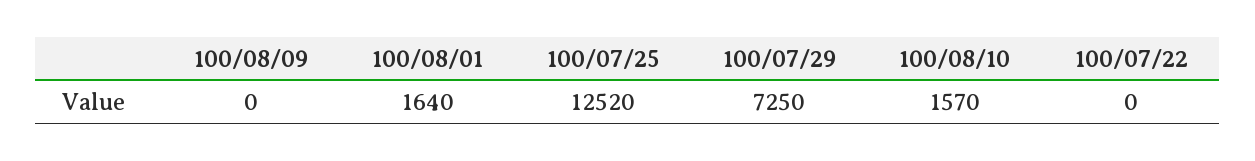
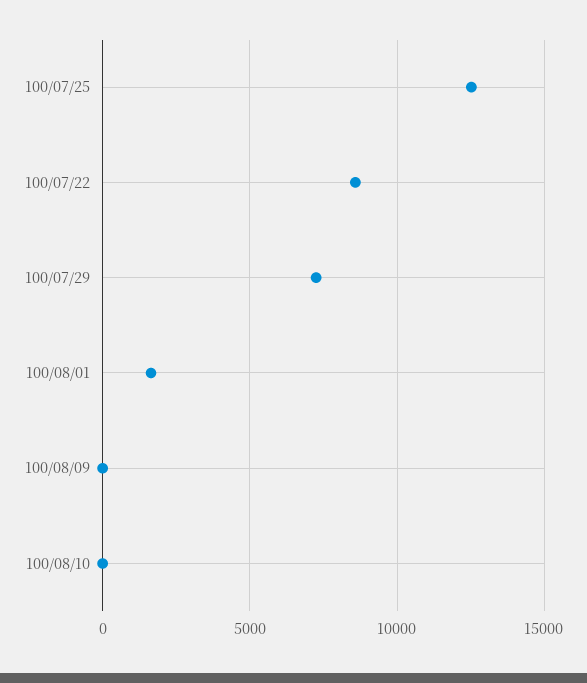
100/08/10: 1570 -> 0
100/07/22: 0 -> 8500

